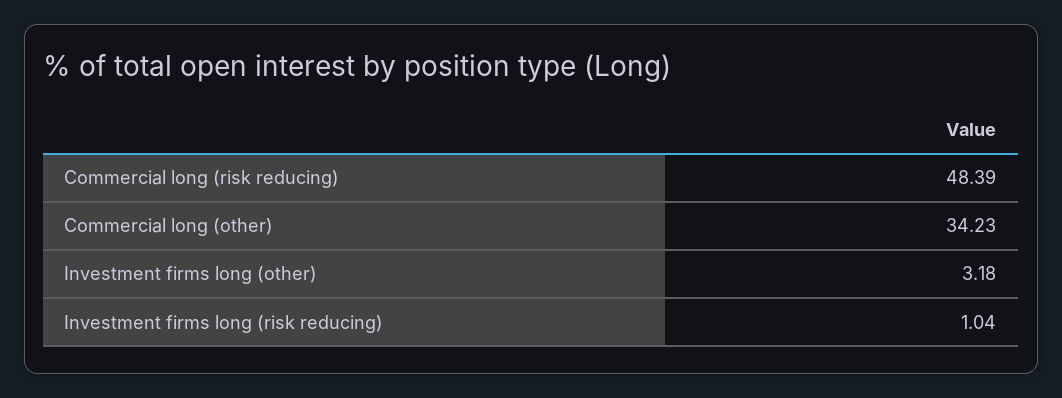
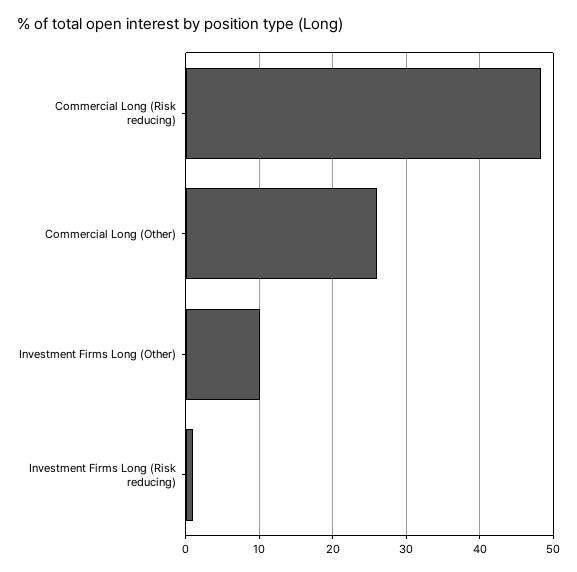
Commercial long (other): 34.23 -> 26
Investment firms long (other): 3.18 -> 10

